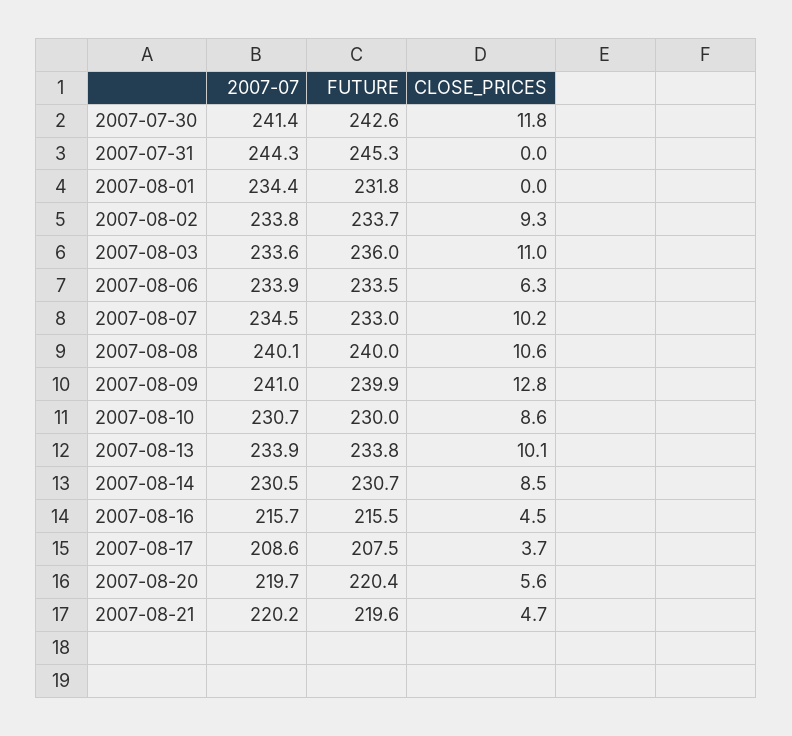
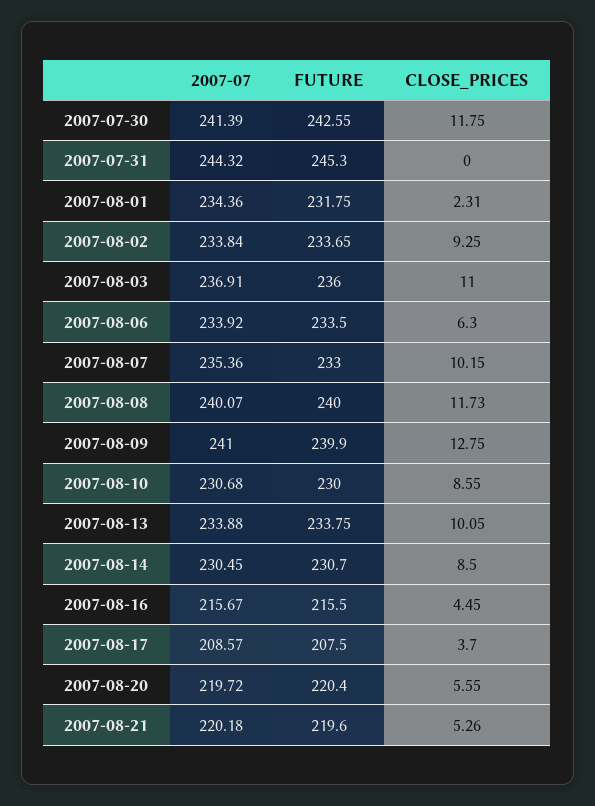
CLOSE_PRICES, 2007-08-01: 0 -> 2.31
2007-07, 2007-08-03: 233.6 -> 236.91
2007-07, 2007-08-07: 234.5 -> 235.36
CLOSE_PRICES, 2007-08-08: 10.6 -> 11.73
CLOSE_PRICES, 2007-08-21: 4.7 -> 5.26

